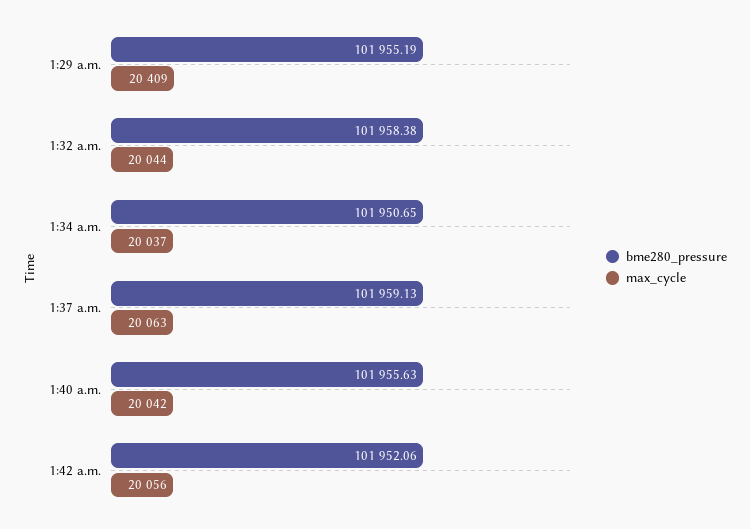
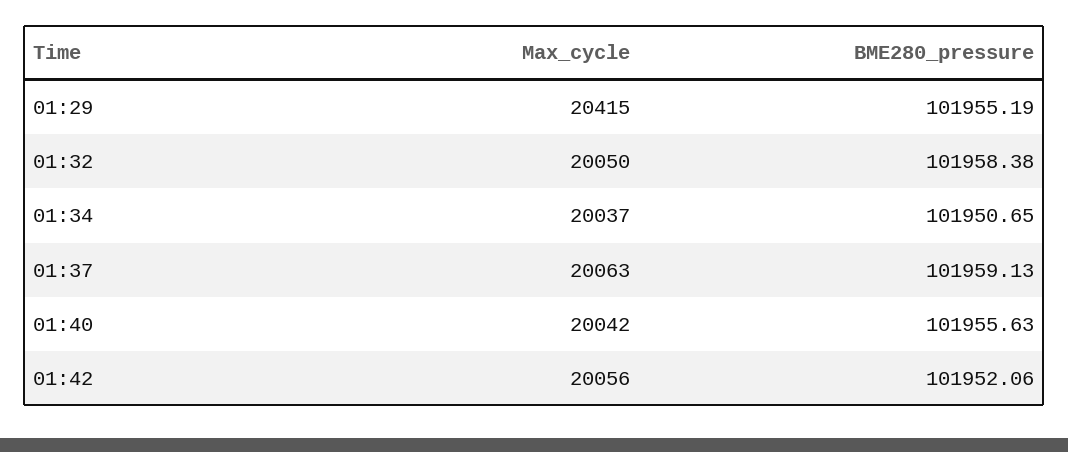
max_cycle, 1:29 a.m.: 20409 -> 20415
max_cycle, 1:32 a.m.: 20044 -> 20050

